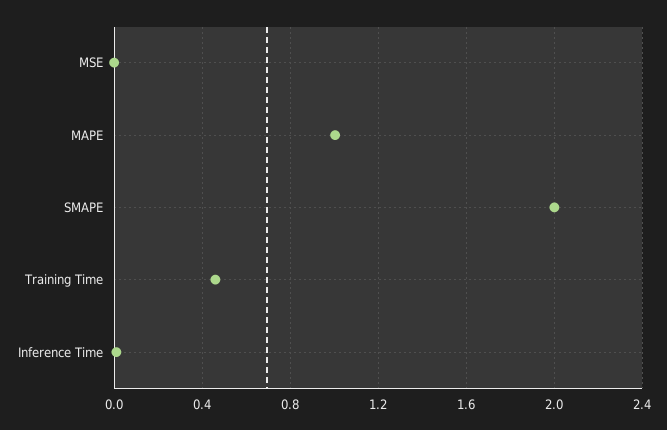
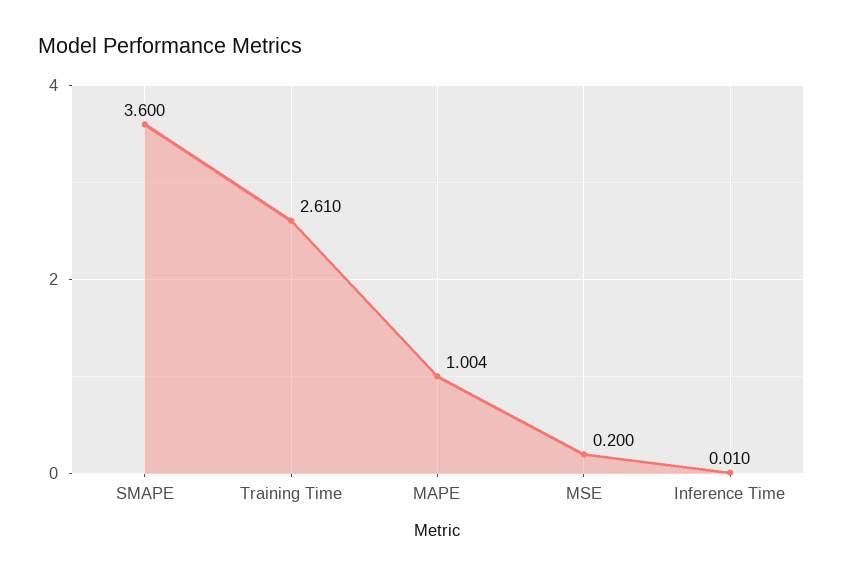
MSE: 0 -> 0.2
SMAPE: 2 -> 3.6
Training Time: 0.45 -> 2.61

